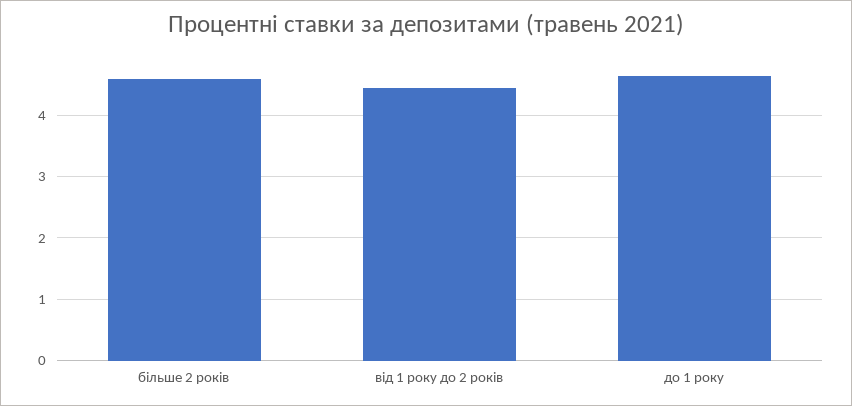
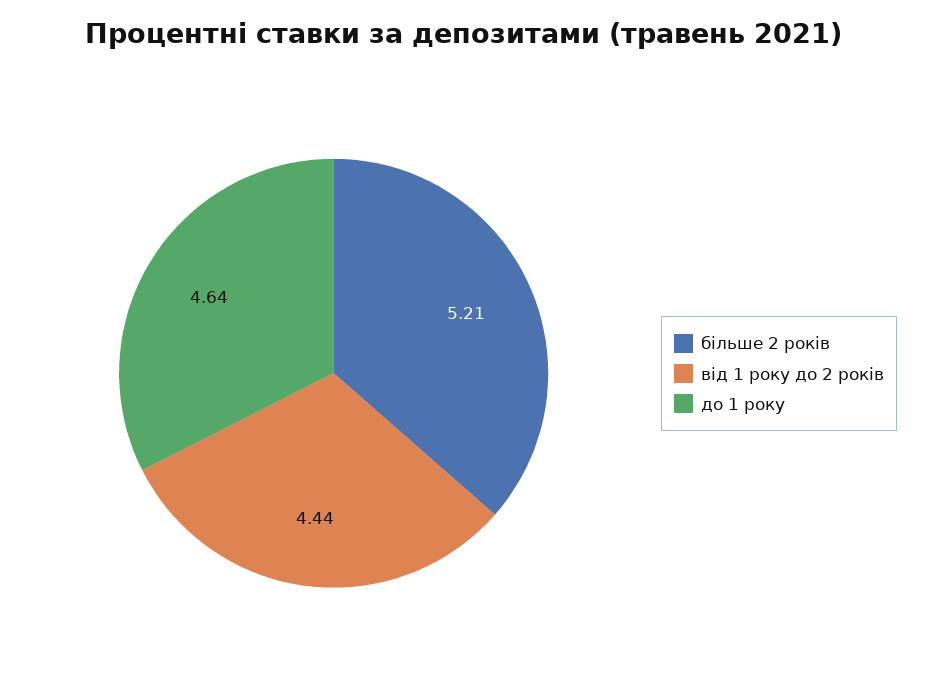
більше 2 років: 4.6 -> 5.21

